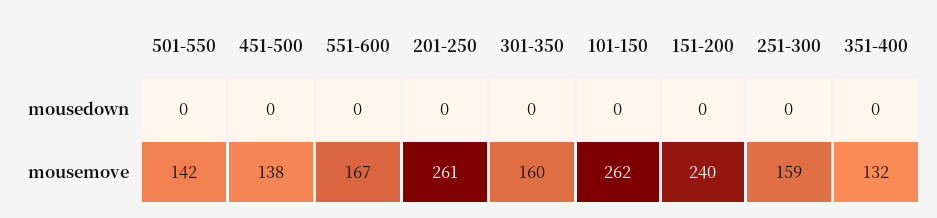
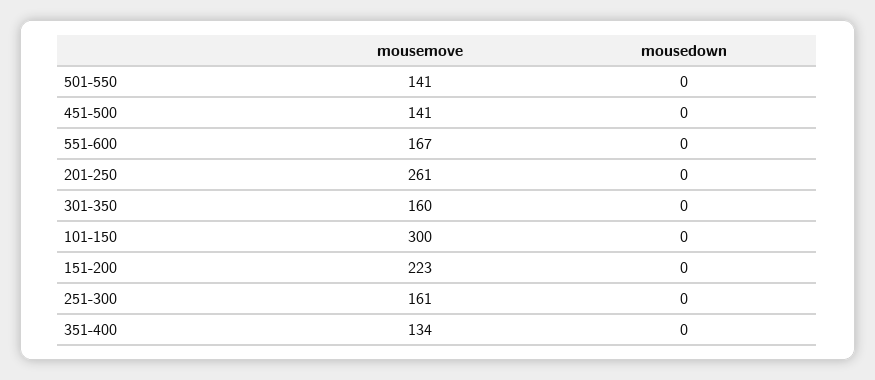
501-550, mousemove: 142 -> 141
451-500, mousemove: 138 -> 141
101-150, mousemove: 262 -> 300
151-200, mousemove: 240 -> 223
251-300, mousemove: 159 -> 161
351-400, mousemove: 132 -> 134

